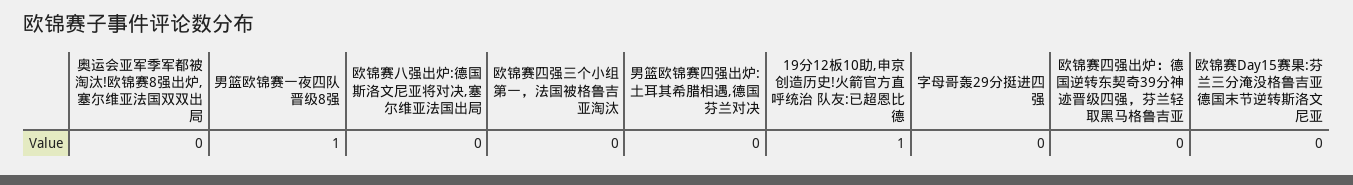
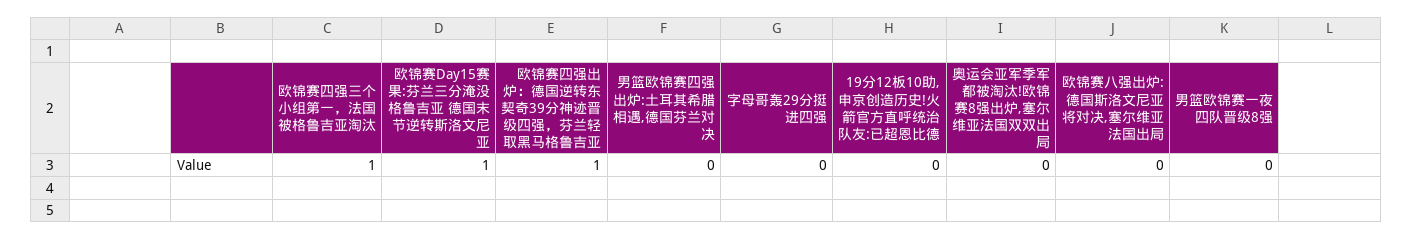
男篮欧锦赛一夜四队晋级8强: 1 -> 0
欧锦赛四强三个小组第一，法国被格鲁吉亚淘汰: 0 -> 1
19分12板10助,申京创造历史!火箭官方直呼统治 队友:已超恩比德: 1 -> 0
欧锦赛四强出炉：德国逆转东契奇39分神迹晋级四强，芬兰轻取黑马格鲁吉亚: 0 -> 1
欧锦赛Day15赛果:芬兰三分淹没格鲁吉亚 德国末节逆转斯洛文尼亚: 0 -> 1

